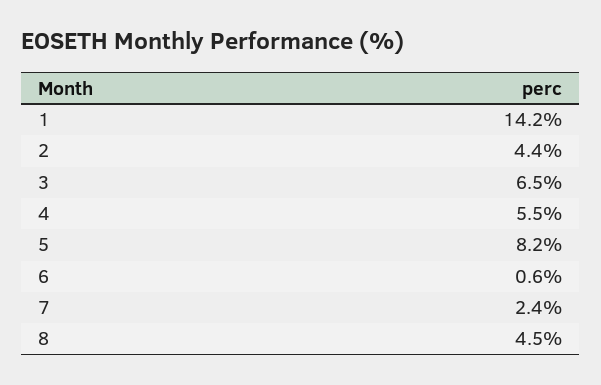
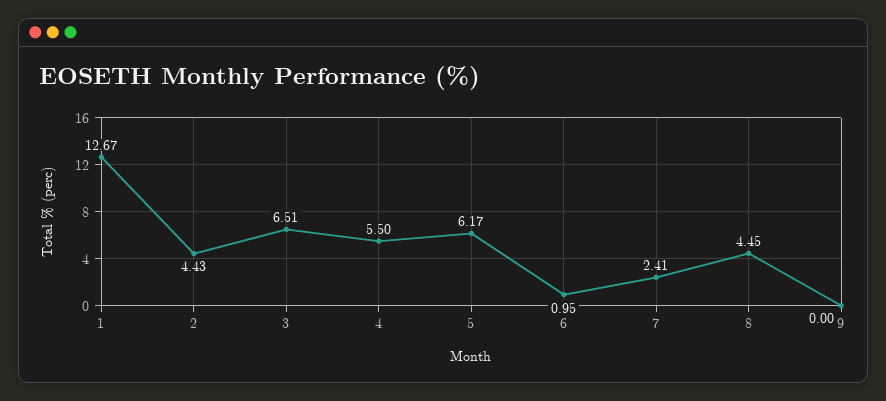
1: 14.2 -> 12.67
5: 8.2 -> 6.17
6: 0.6 -> 0.95
9: none -> 0

